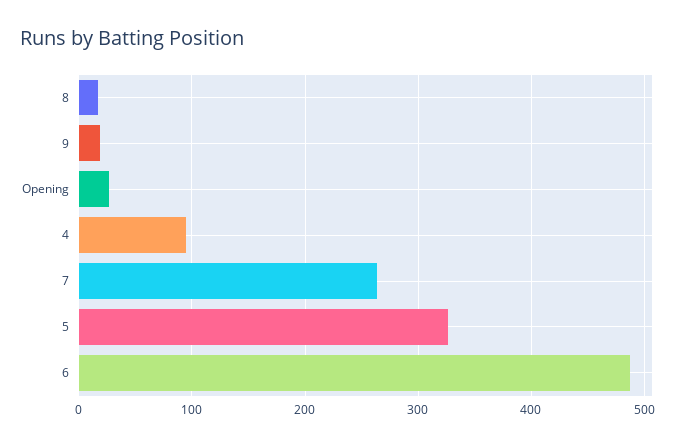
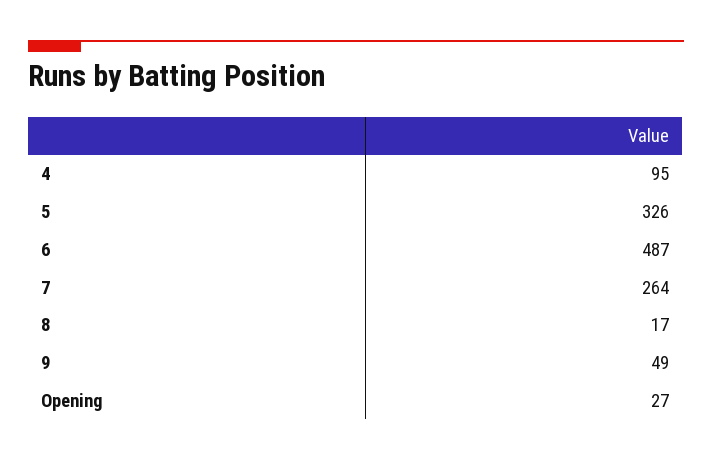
9: 20 -> 49

